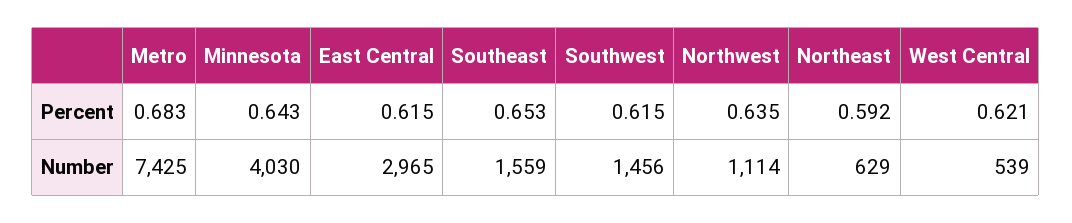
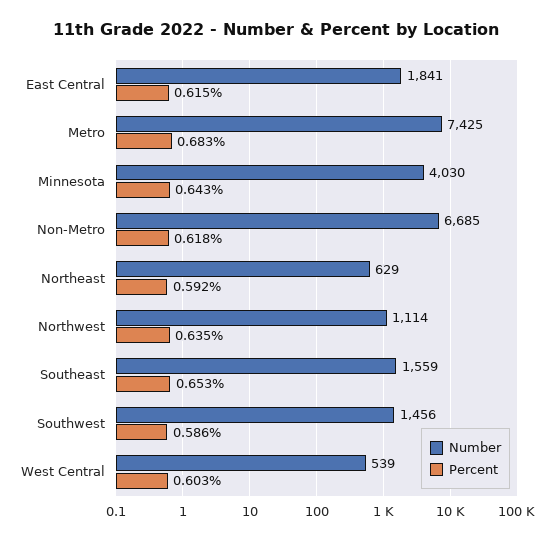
Percent, Southwest: 0.615 -> 0.586
Percent, West Central: 0.621 -> 0.603
Number, East Central: 2965 -> 1841
Number, Non-Metro: none -> 6685
Percent, Non-Metro: none -> 0.618

